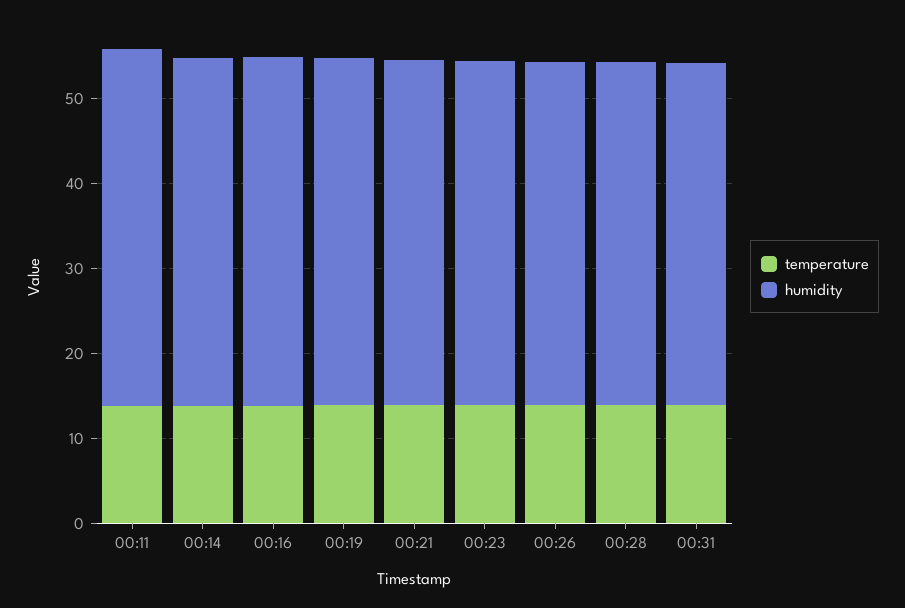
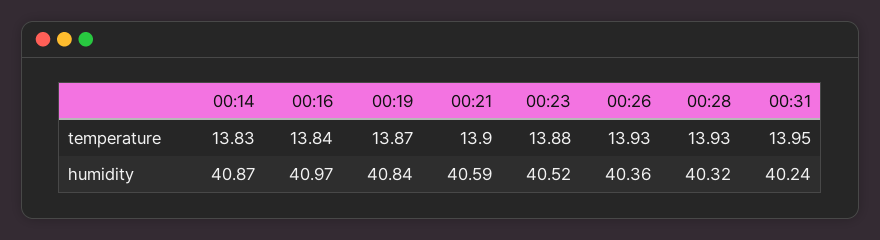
temperature, 00:11: 14 -> none
humidity, 00:11: 42 -> none

